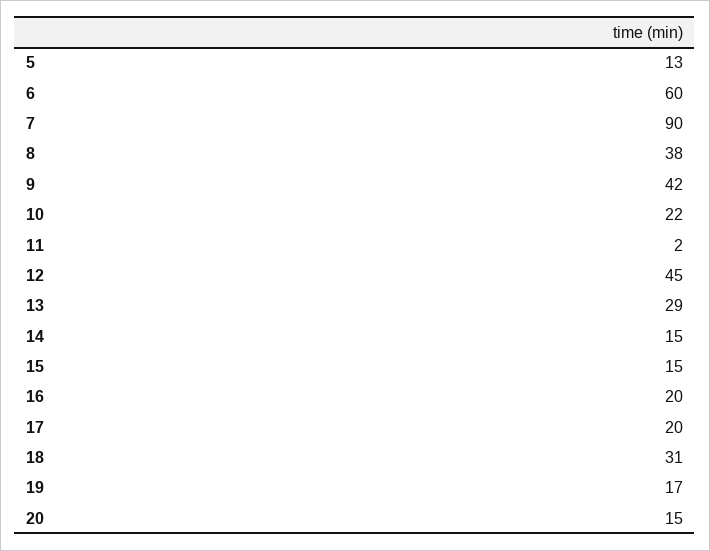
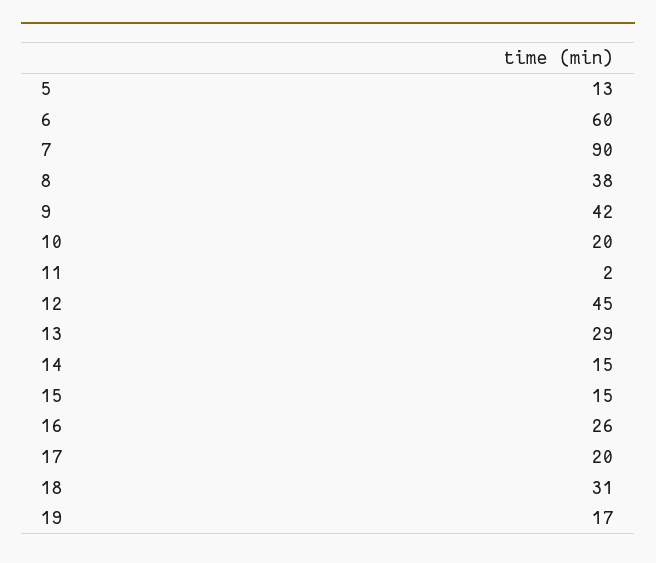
10: 22 -> 20
16: 20 -> 26
20: 15 -> none

